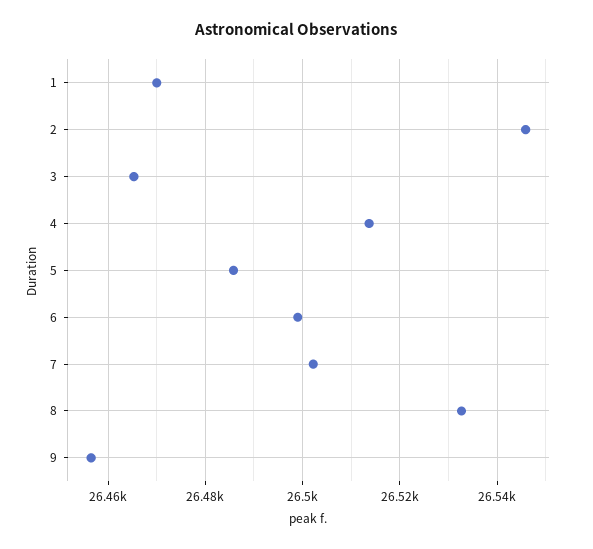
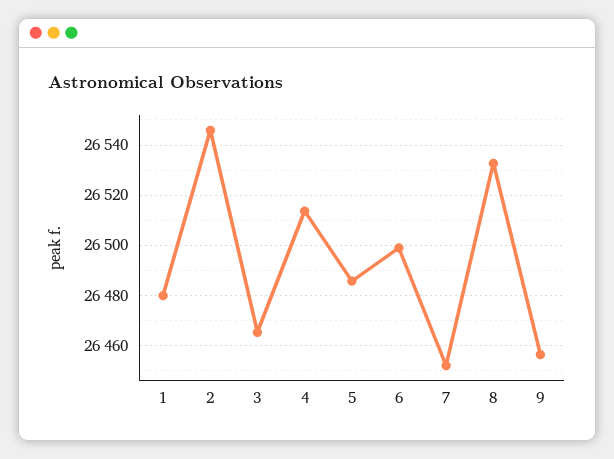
1: 26470 -> 26480
7: 26502 -> 26452.5

